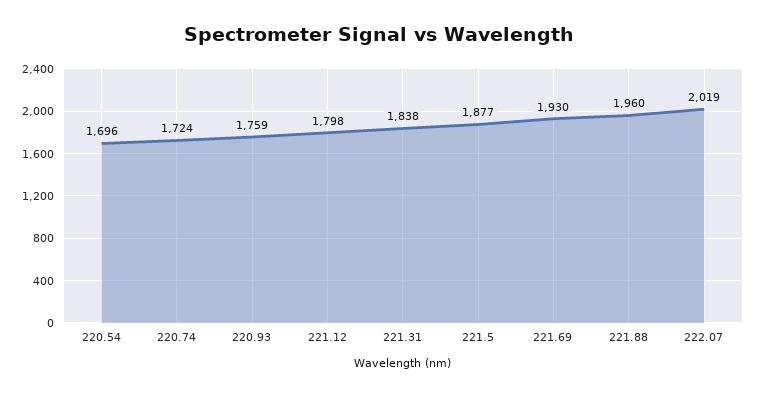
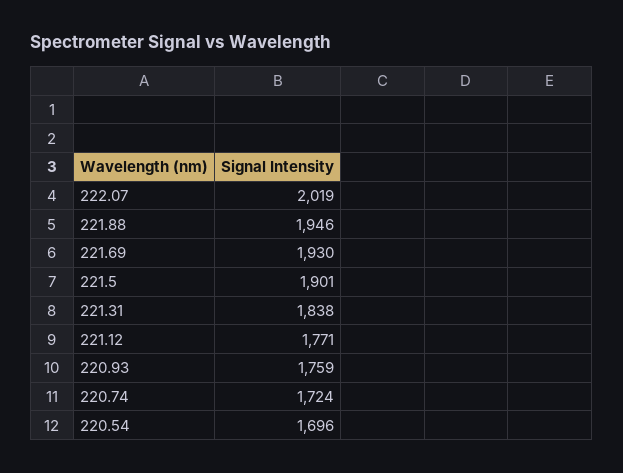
221.12: 1798 -> 1771
221.5: 1877 -> 1901
221.88: 1960 -> 1946

